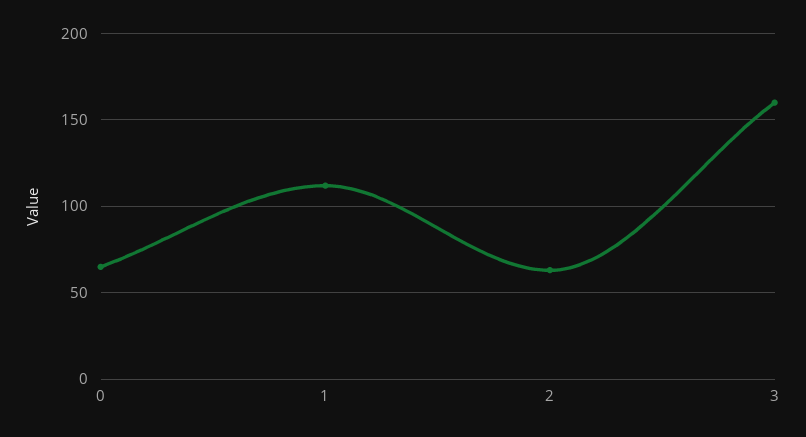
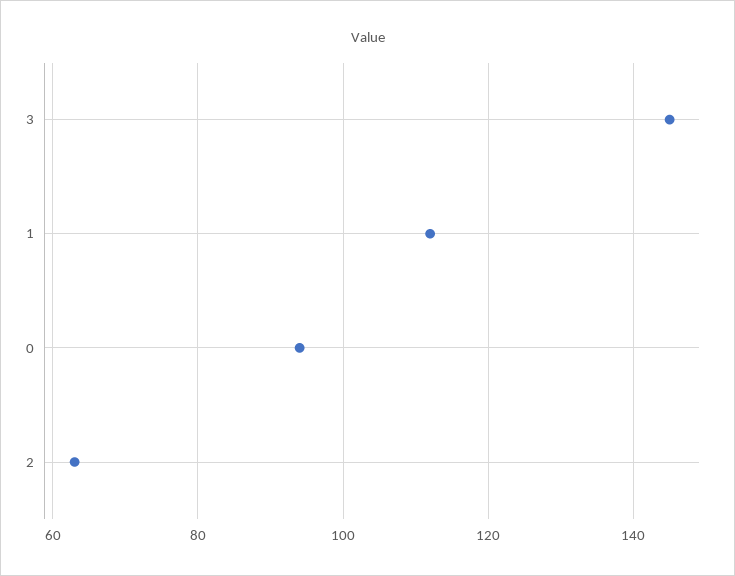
0: 65 -> 95
3: 160 -> 145

